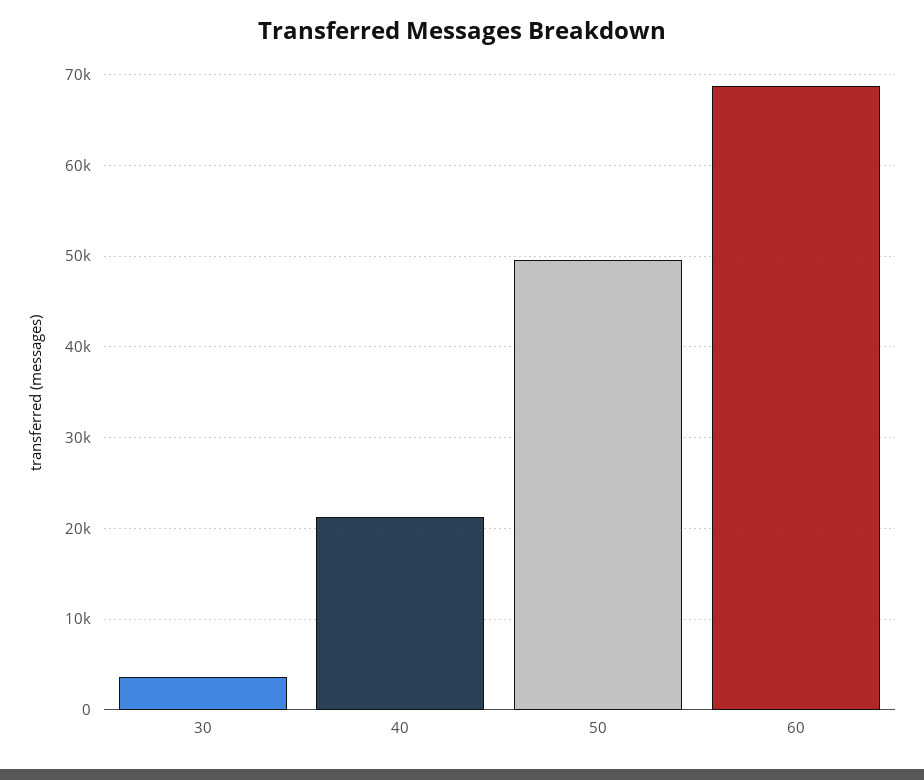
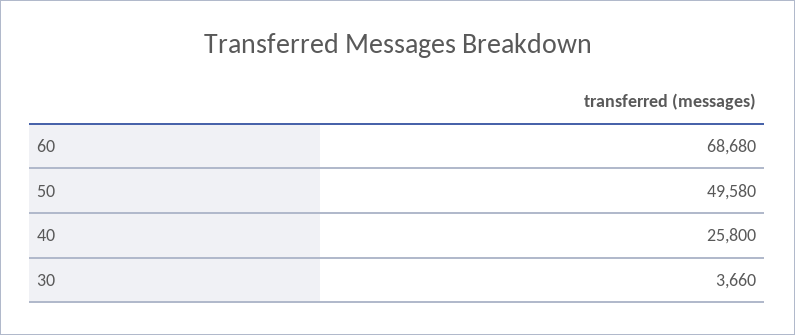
40: 21000 -> 25800

